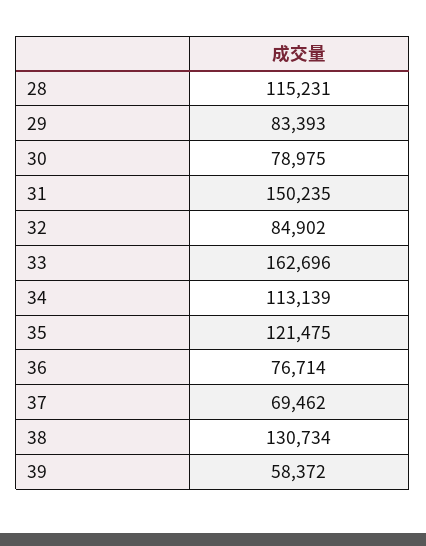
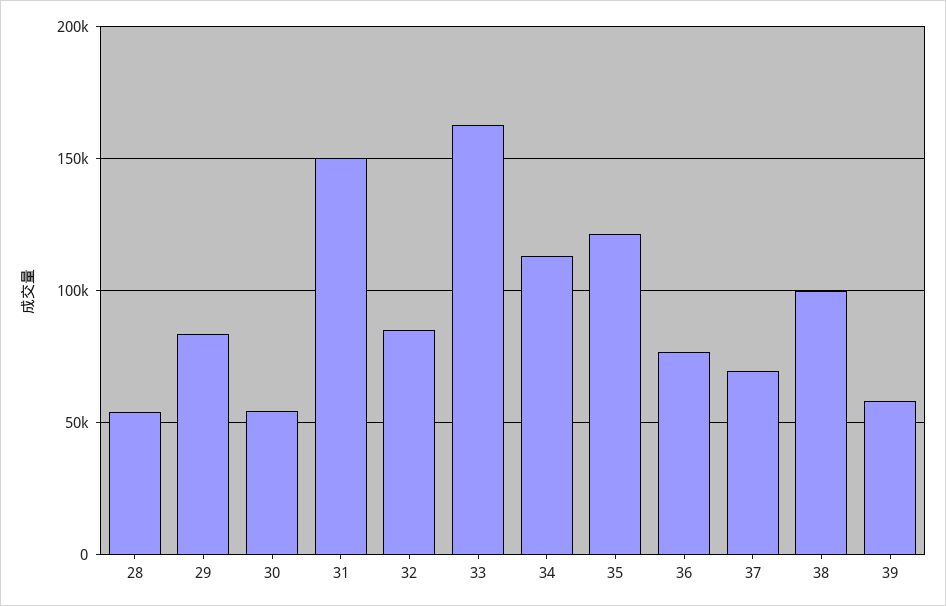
28: 115231 -> 55000
30: 78975 -> 55000
38: 130734 -> 100000

